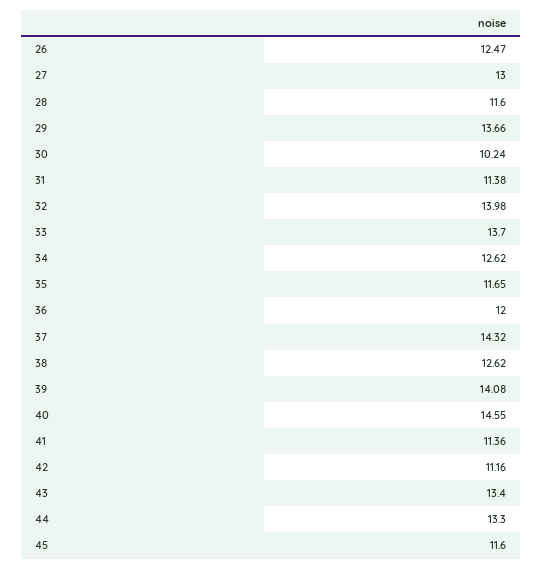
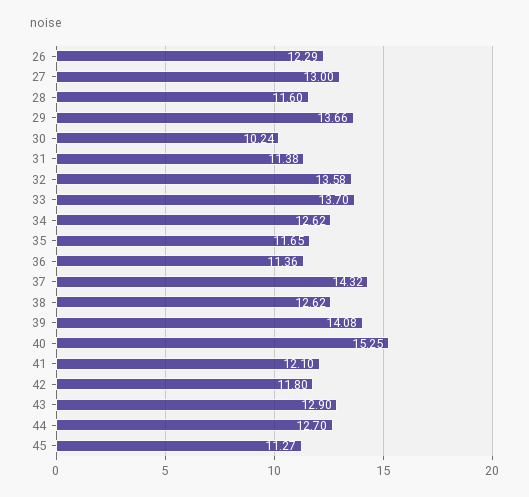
26: 12.47 -> 12.29
32: 13.98 -> 13.58
36: 12 -> 11.36
40: 14.55 -> 15.25
41: 11.36 -> 12.1
42: 11.16 -> 11.8
43: 13.4 -> 12.9
44: 13.3 -> 12.7
45: 11.6 -> 11.27

